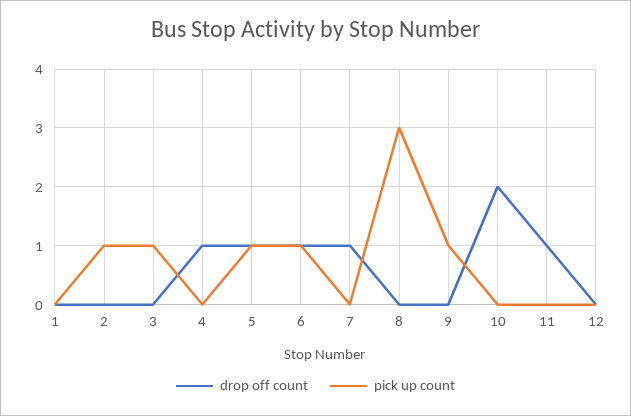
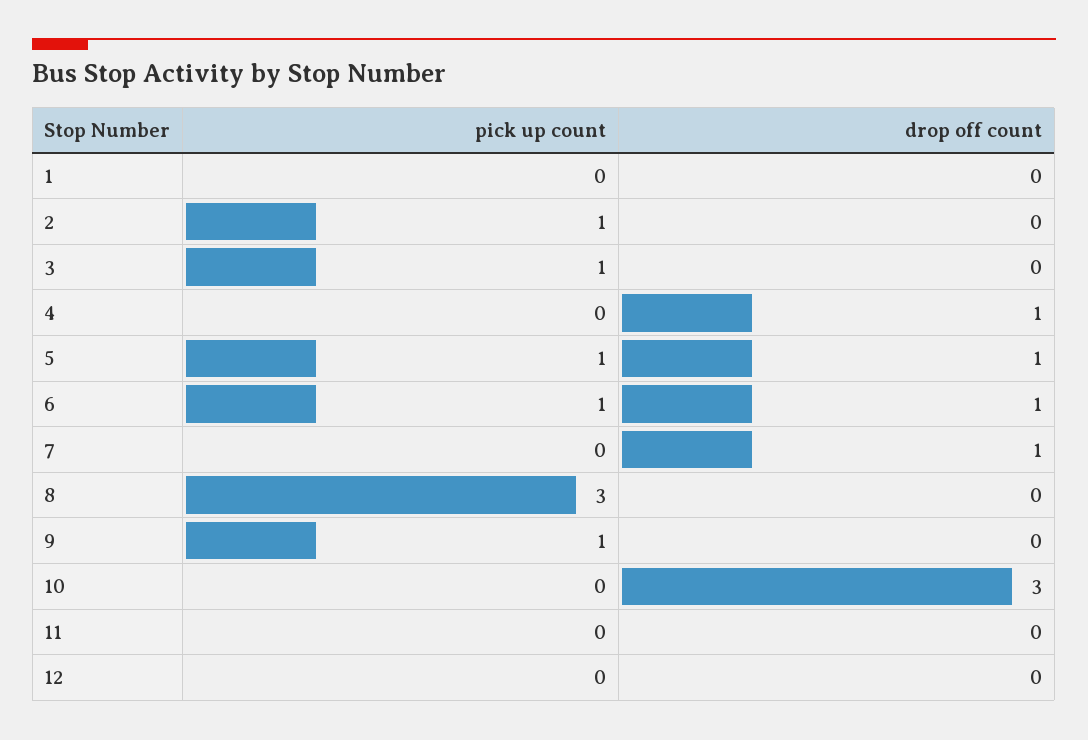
drop off count, 10: 2 -> 3
drop off count, 11: 1 -> 0

